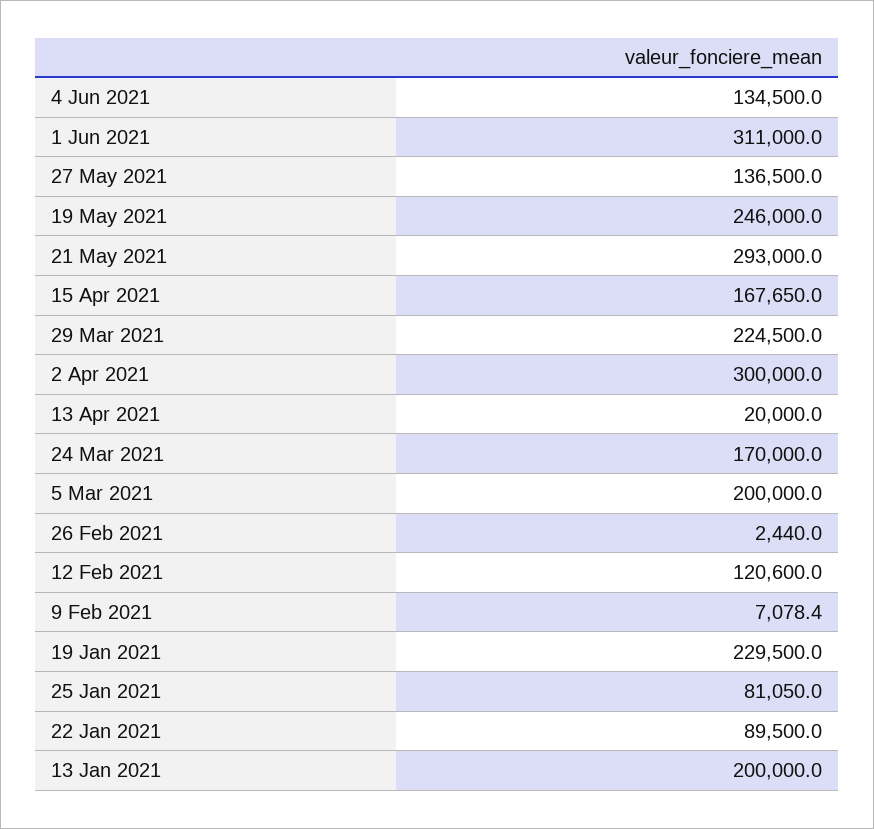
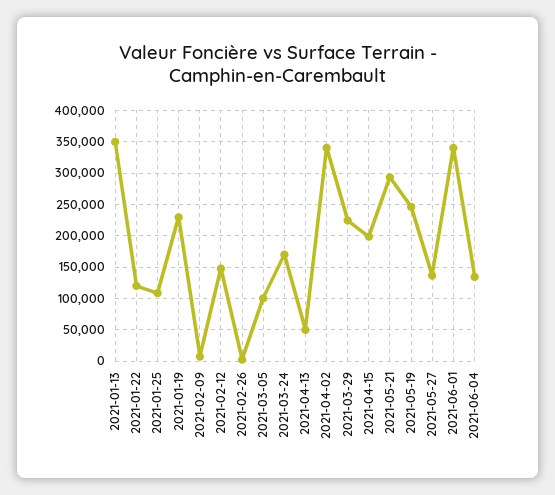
1 Jun 2021: 311000 -> 340000
15 Apr 2021: 167650 -> 200000
2 Apr 2021: 300000 -> 340000
13 Apr 2021: 20000 -> 50000
5 Mar 2021: 200000 -> 100000
12 Feb 2021: 120600 -> 150000
25 Jan 2021: 81050 -> 110000
22 Jan 2021: 89500 -> 120000
13 Jan 2021: 200000 -> 350000

